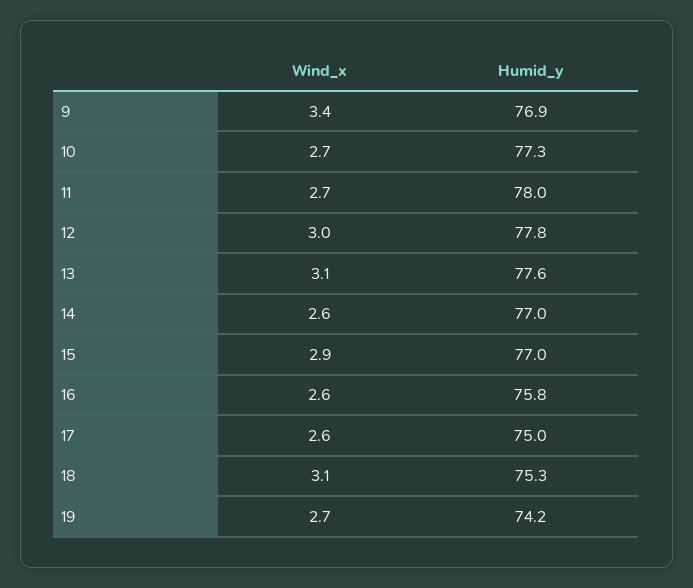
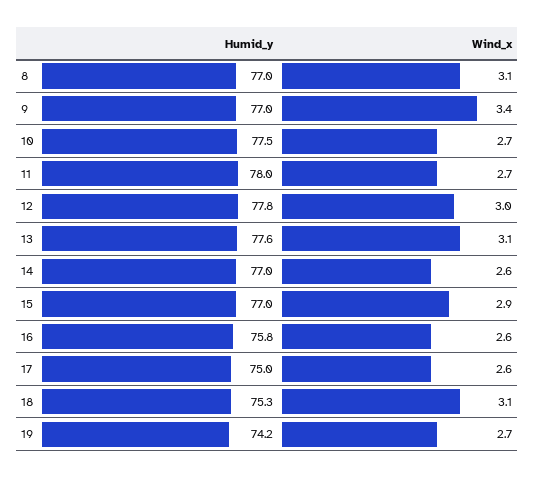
Humid_y, 9: 76.9 -> 77
Humid_y, 10: 77.3 -> 77.5
Humid_y, 8: none -> 77
Wind_x, 8: none -> 3.1

